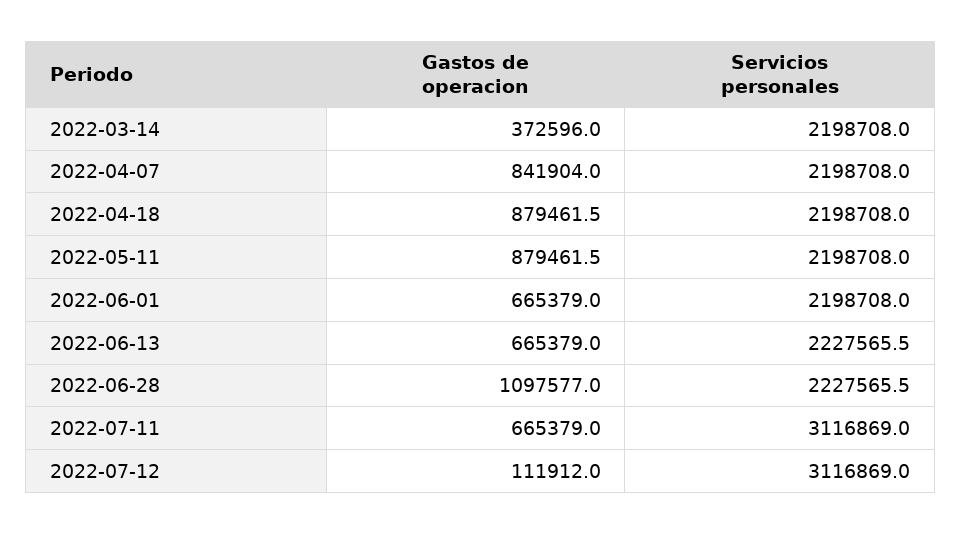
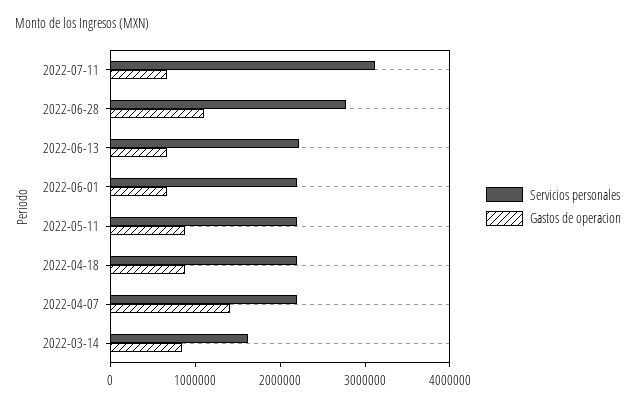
Gastos de operacion, 2022-03-14: 372596 -> 800000
Servicios personales, 2022-03-14: 2198708 -> 1600000
Gastos de operacion, 2022-04-07: 841904 -> 1400000
Servicios personales, 2022-06-28: 2227565.5 -> 2800000
Gastos de operacion, 2022-07-12: 111912 -> none
Servicios personales, 2022-07-12: 3116869 -> none

